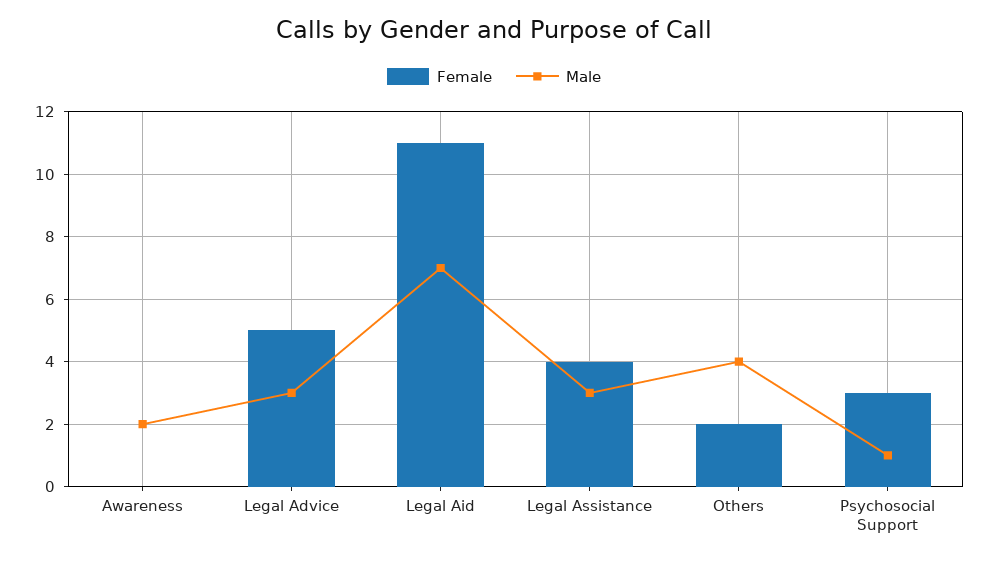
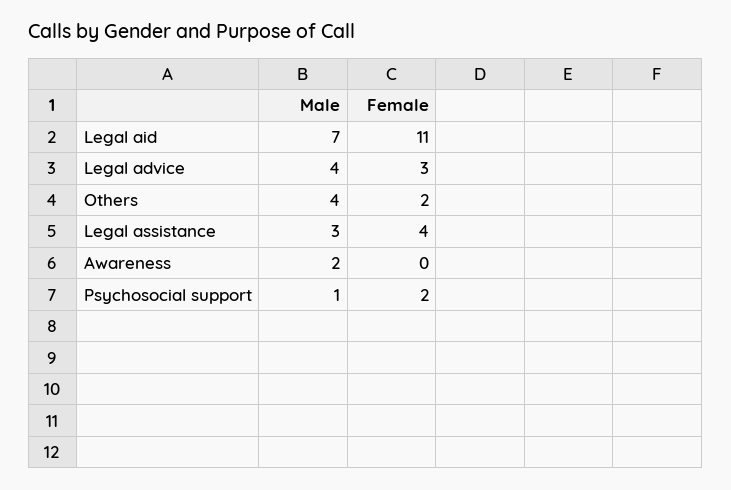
Female, Legal Advice: 5 -> 3
Male, Legal Advice: 3 -> 4
Female, Psychosocial Support: 3 -> 2

